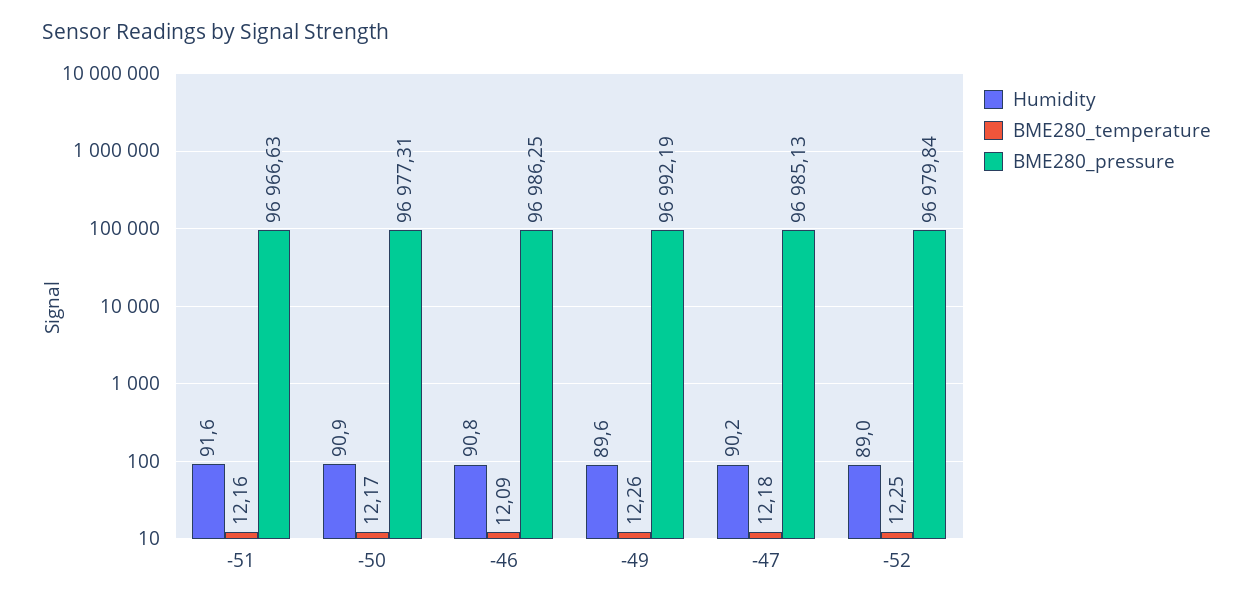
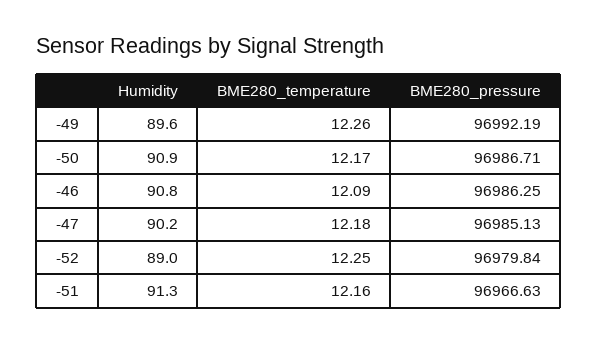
Humidity, -51: 91.6 -> 91.3
BME280_pressure, -50: 96977.31 -> 96986.71

